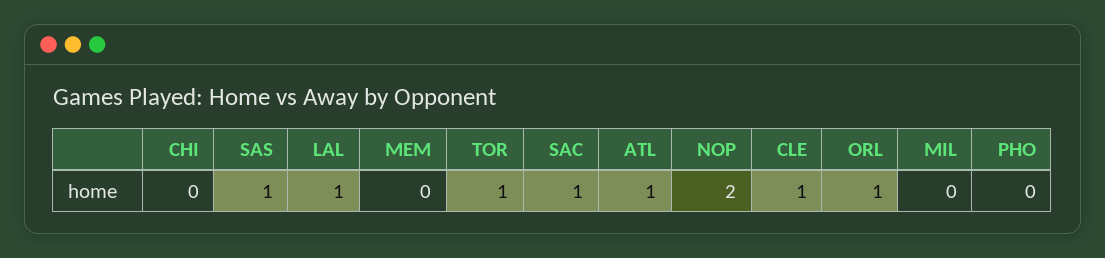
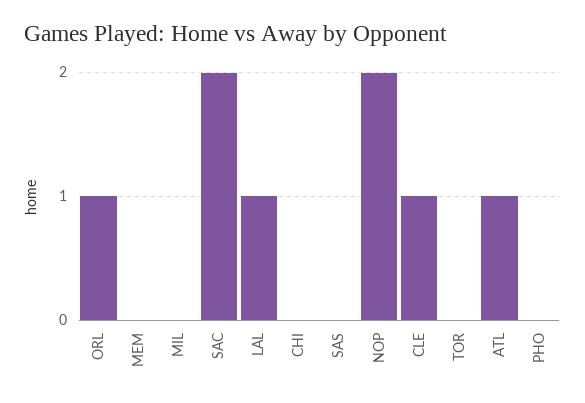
SAS: 1 -> 0
TOR: 1 -> 0
SAC: 1 -> 2

